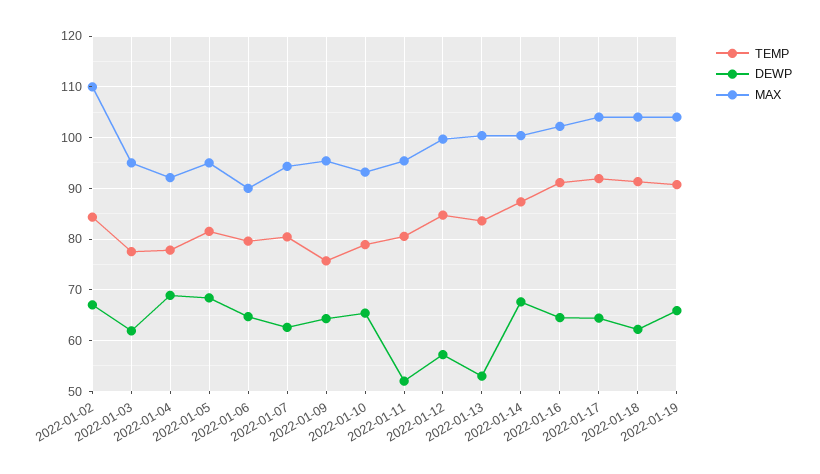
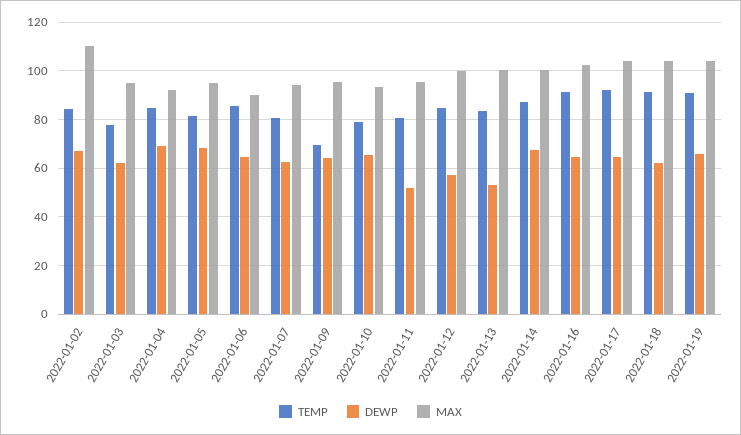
TEMP, 2022-01-04: 78 -> 85
TEMP, 2022-01-06: 80 -> 85
TEMP, 2022-01-09: 76 -> 70

